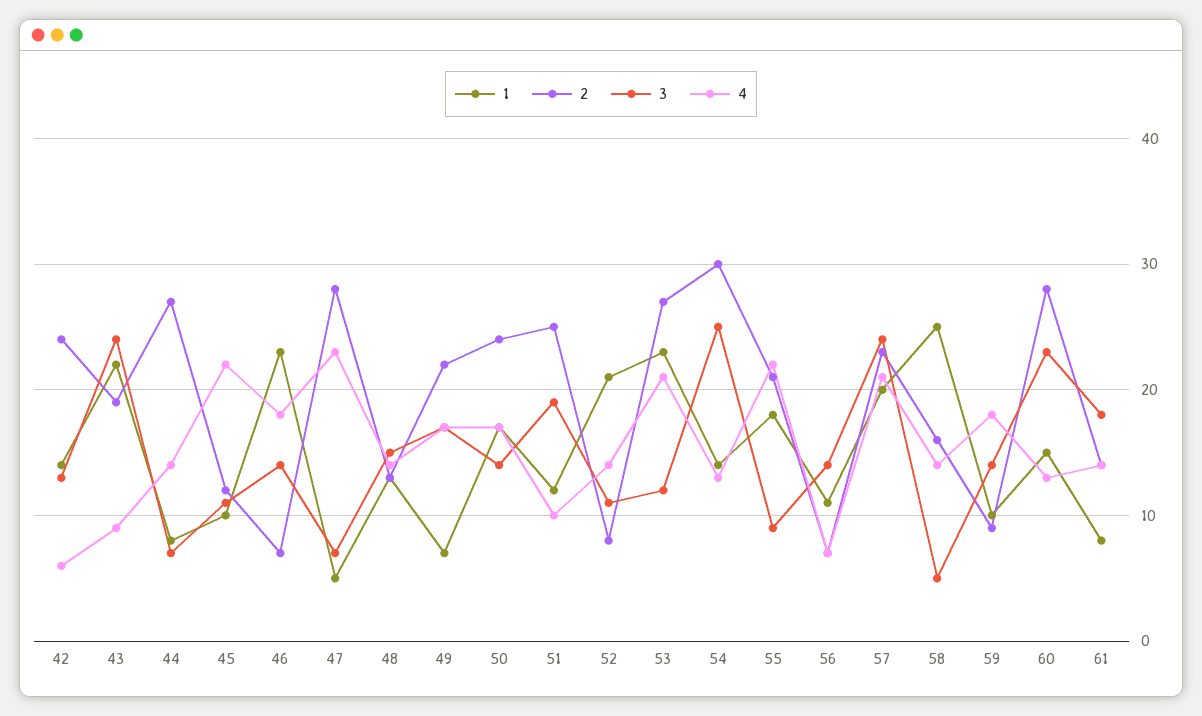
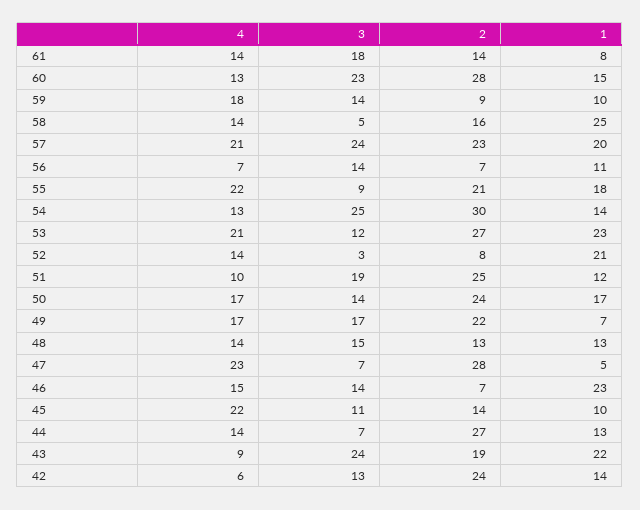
1, 44: 8 -> 13
2, 45: 12 -> 14
4, 46: 18 -> 15
3, 52: 11 -> 3

